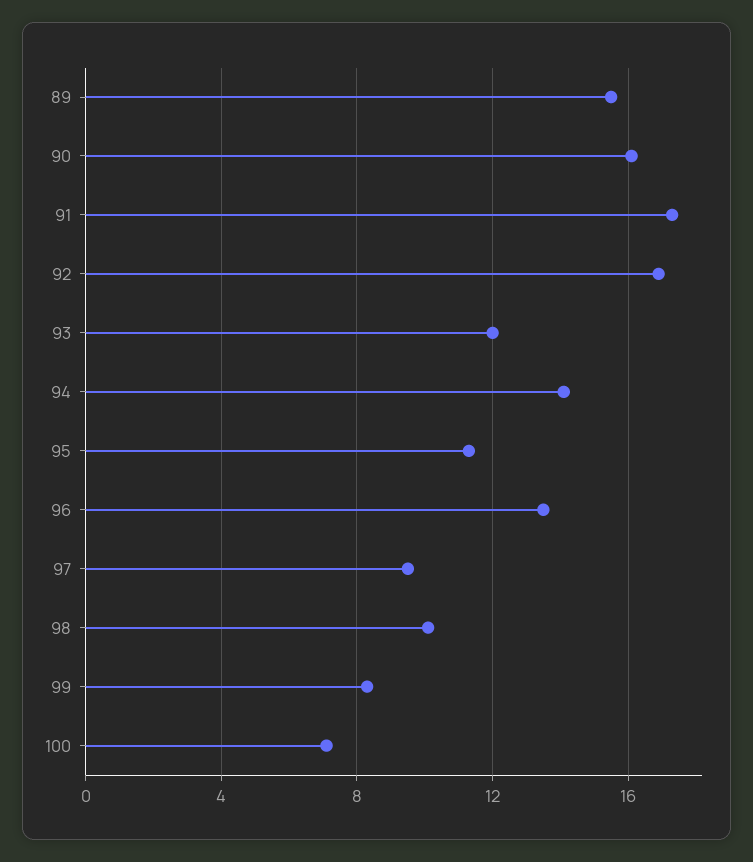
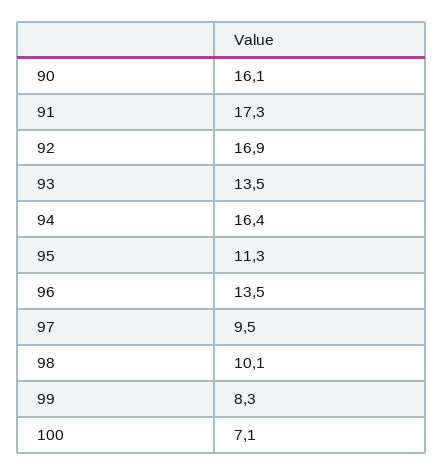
89: 15.5 -> none
93: 12 -> 13.5
94: 14 -> 16.4

